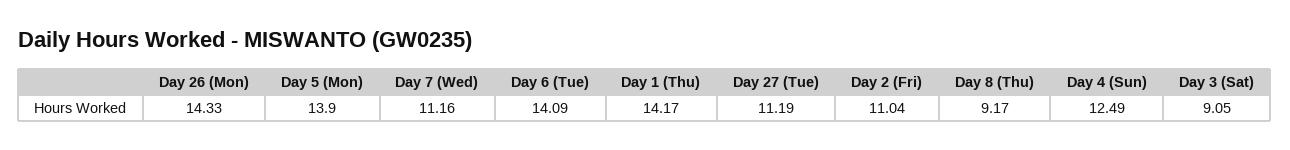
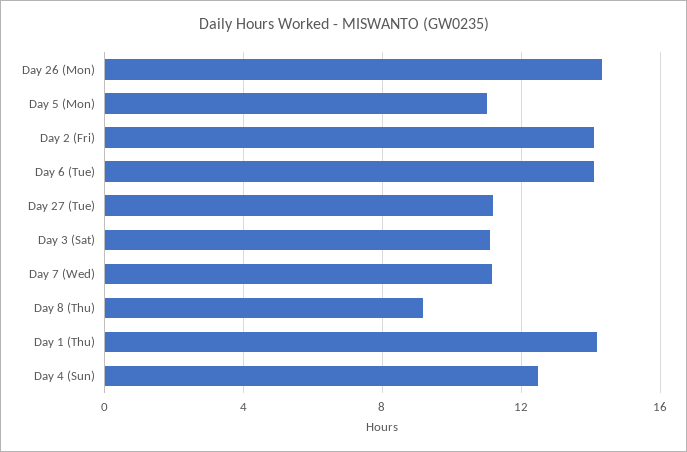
Day 5 (Mon): 13.9 -> 11
Day 2 (Fri): 11.04 -> 14
Day 3 (Sat): 9.05 -> 11

